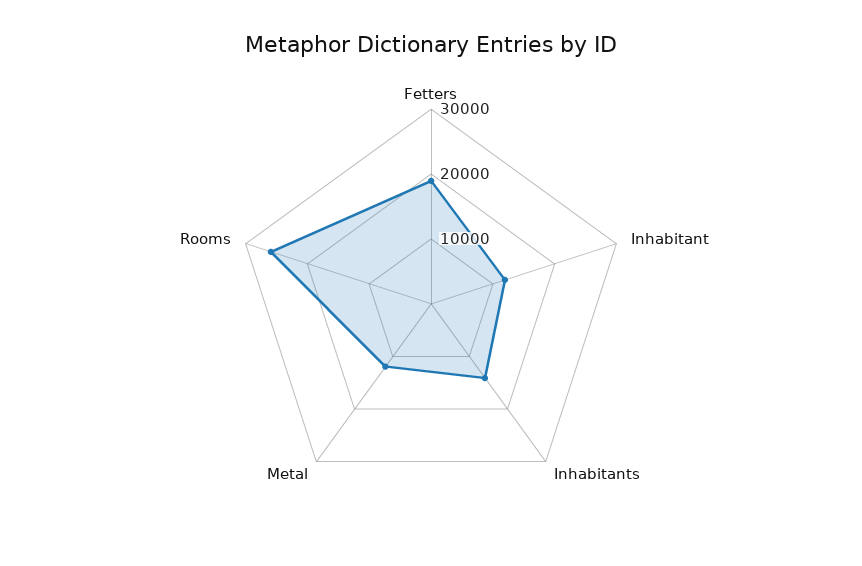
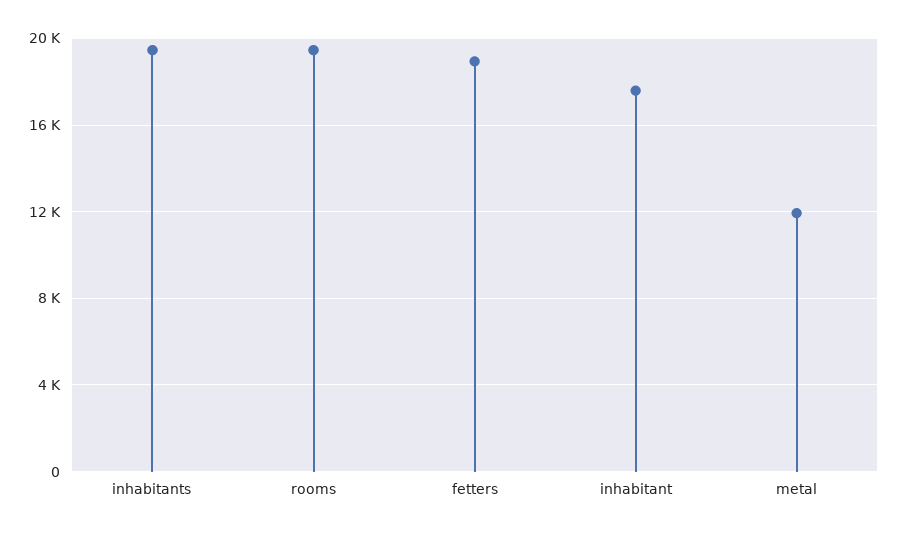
Inhabitant: 12000 -> 17500
Inhabitants: 14000 -> 19500
Rooms: 26000 -> 19500

